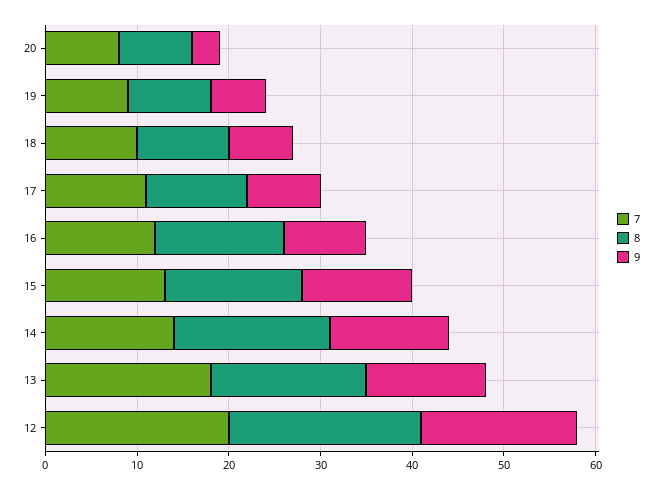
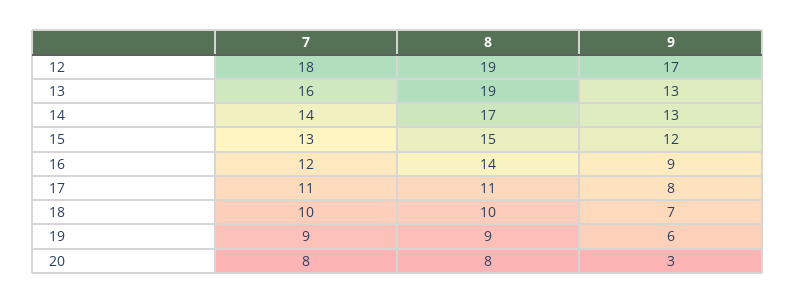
7, 13: 18 -> 16
8, 13: 17 -> 19
7, 12: 20 -> 18
8, 12: 21 -> 19

